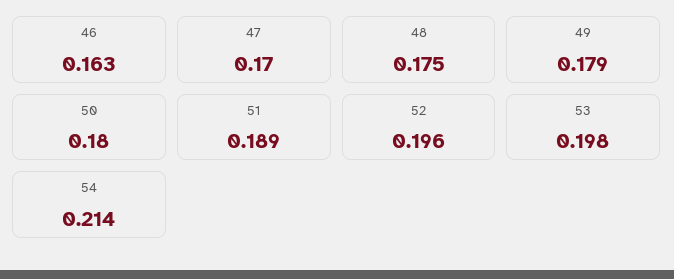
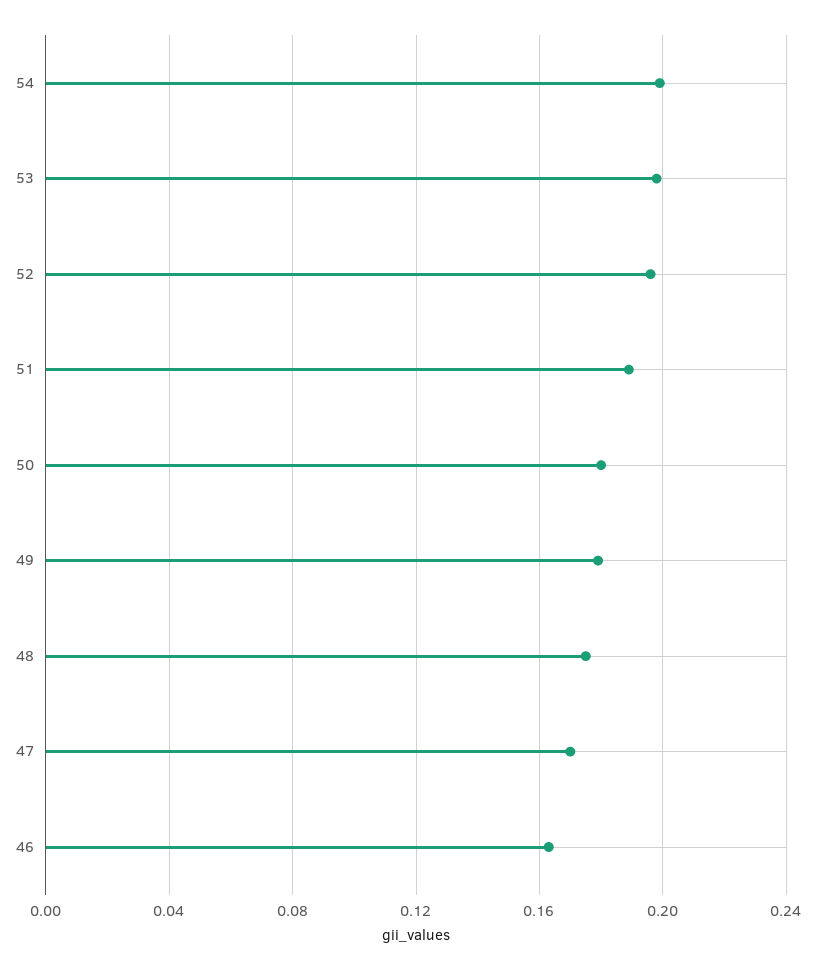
54: 0.214 -> 0.2

